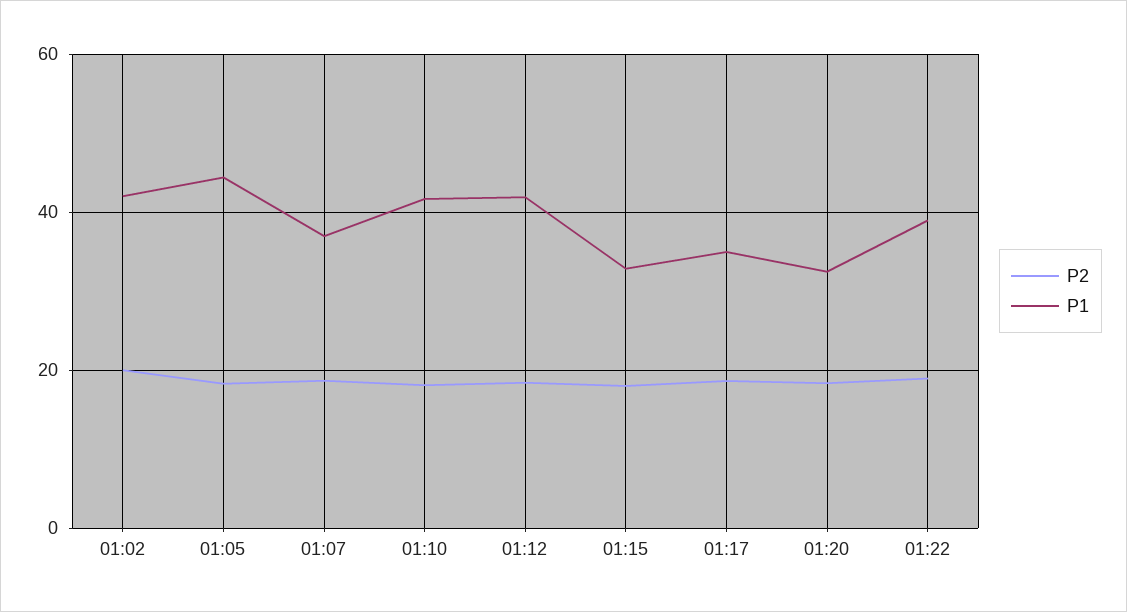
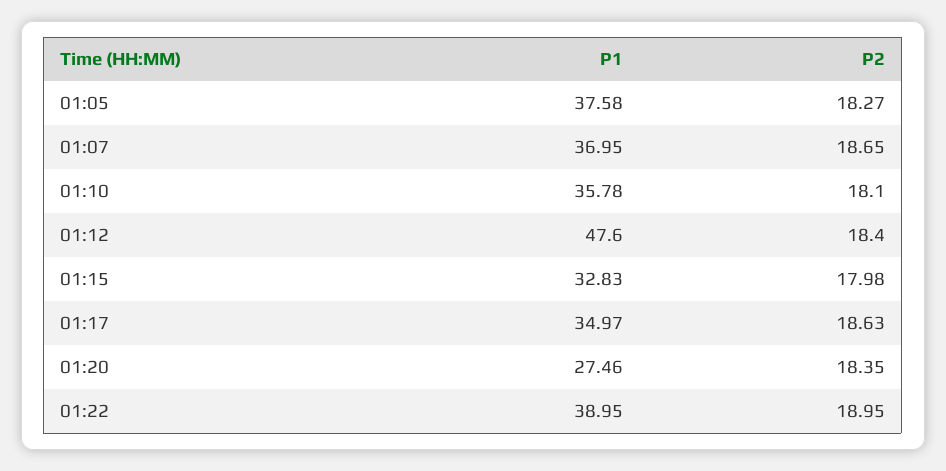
P2, 01:02: 20 -> none
P1, 01:02: 42 -> none
P1, 01:05: 44 -> 37.58
P1, 01:10: 42 -> 35.78
P1, 01:12: 42 -> 47.6
P1, 01:20: 32 -> 27.46

